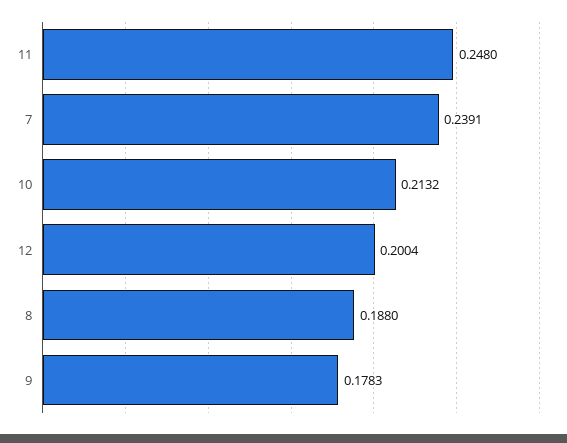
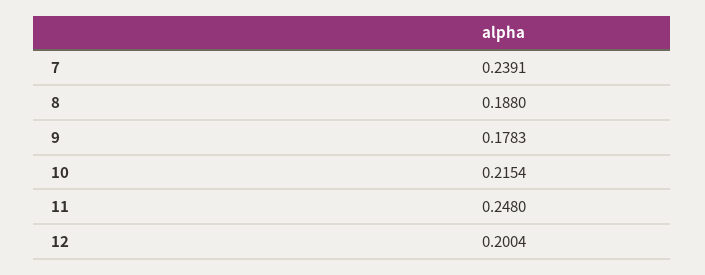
10: 0.2132 -> 0.2154

